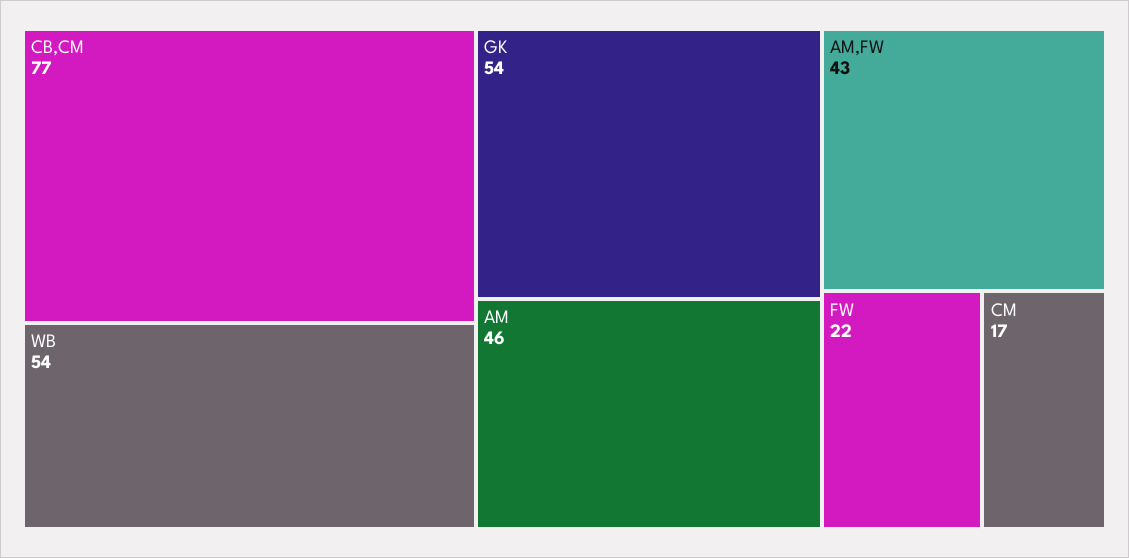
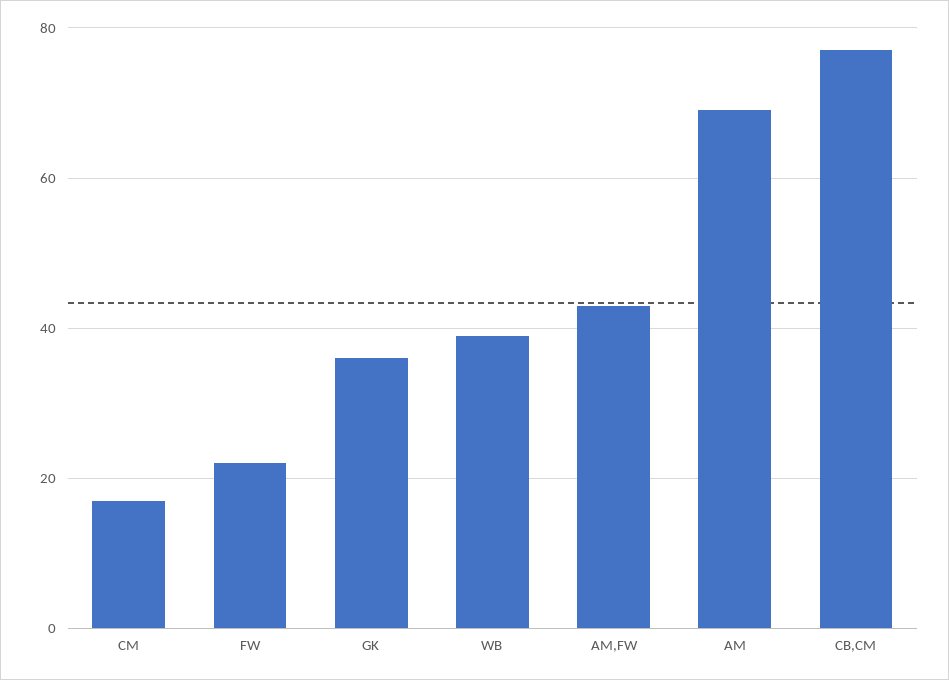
WB: 54 -> 40
GK: 54 -> 35
AM: 46 -> 70

